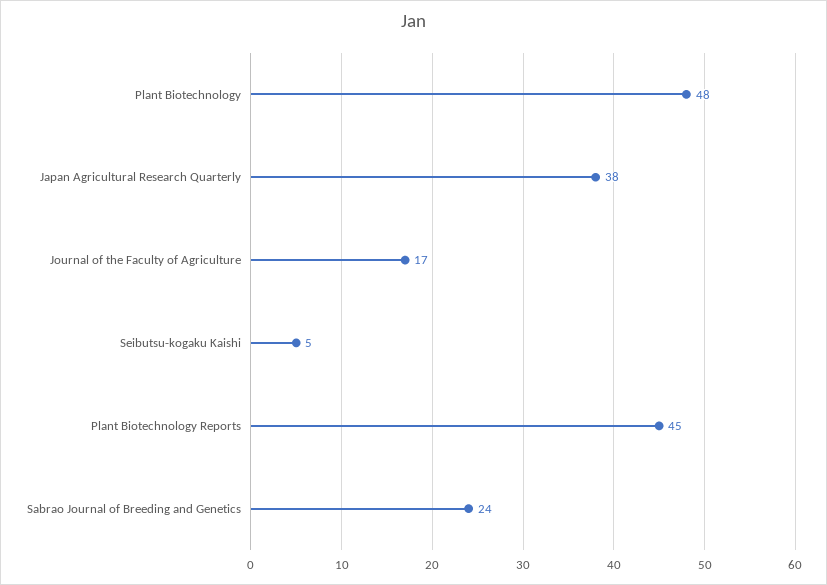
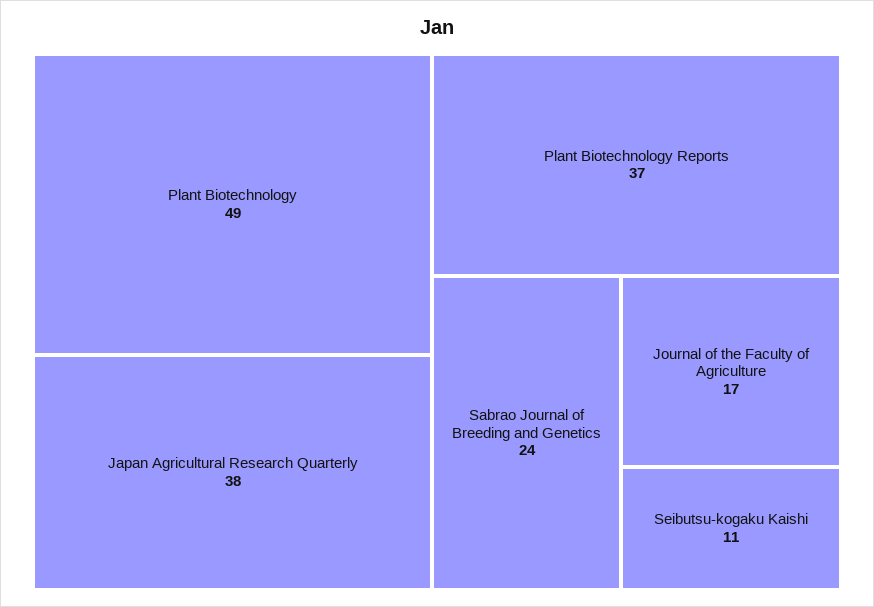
Plant Biotechnology: 48 -> 49
Seibutsu-kogaku Kaishi: 5 -> 11
Plant Biotechnology Reports: 45 -> 37

